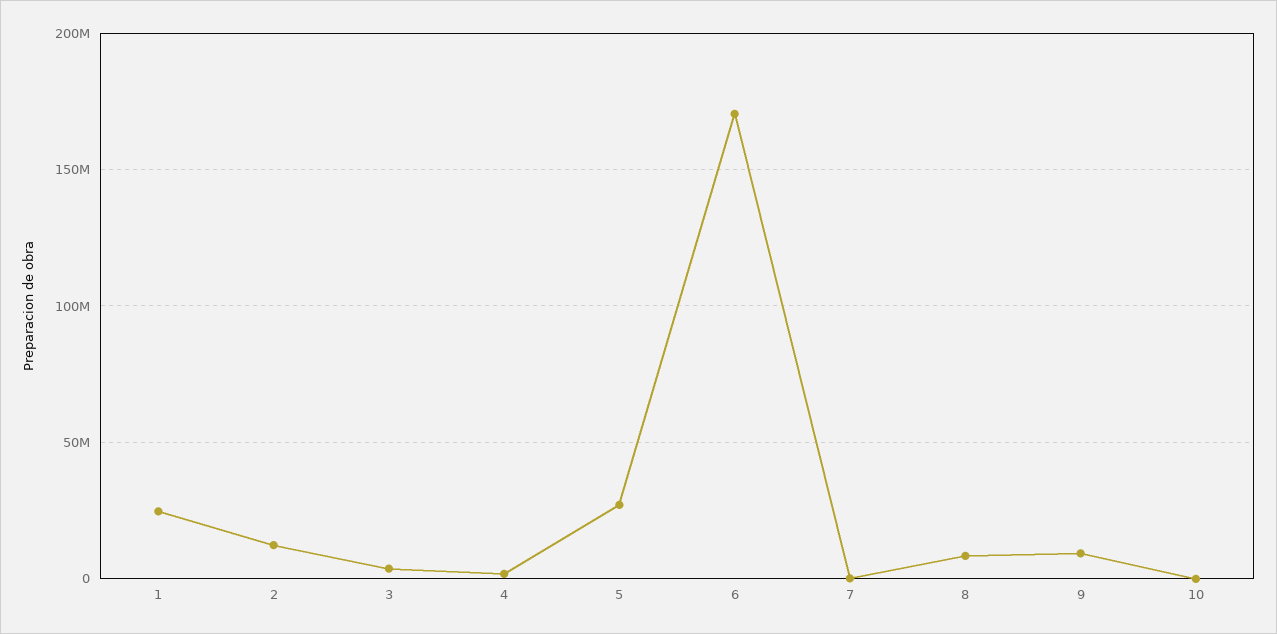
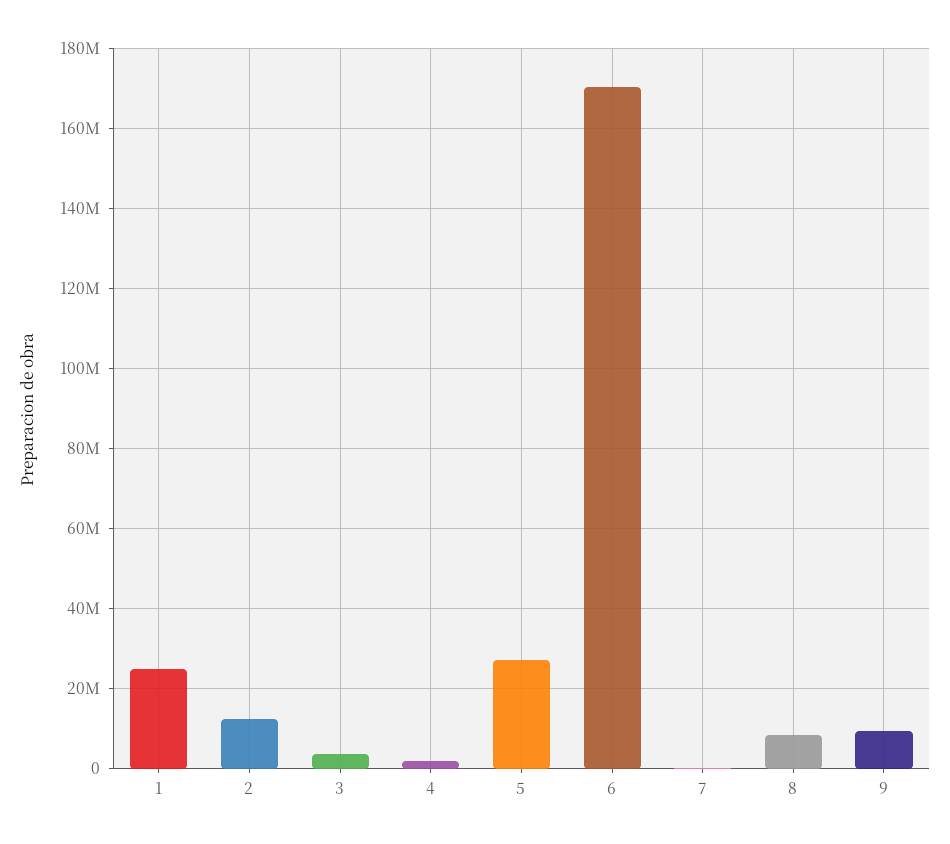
10: 0 -> none

